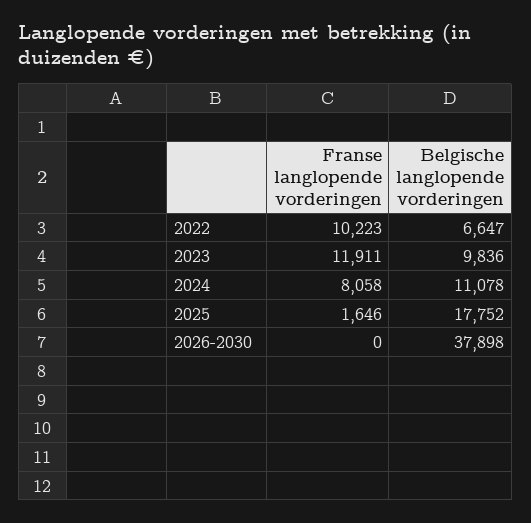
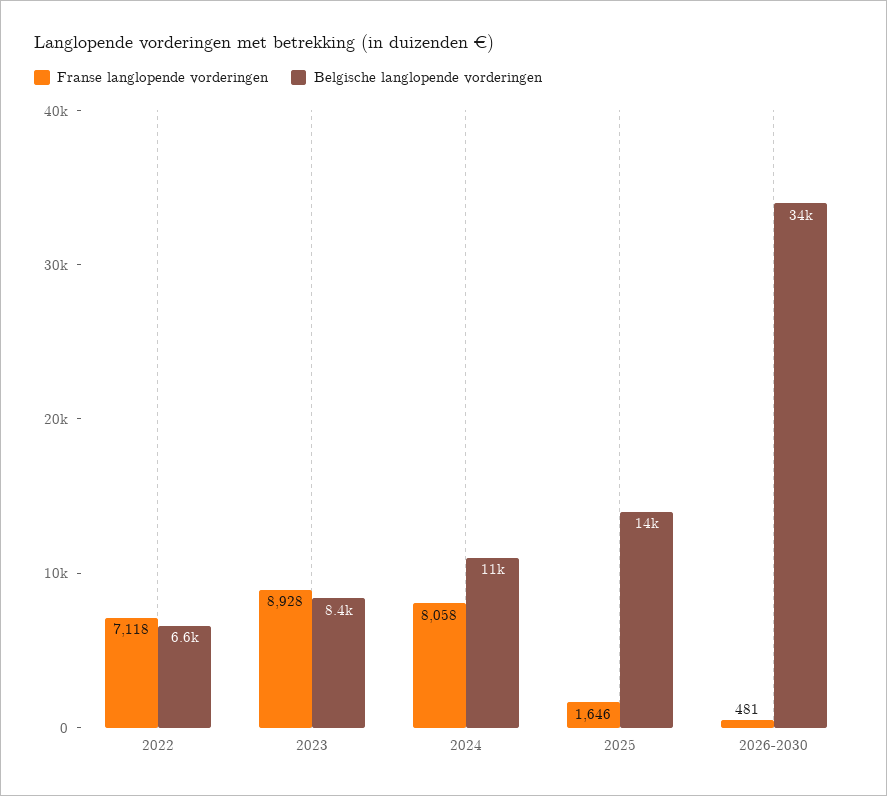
Franse langlopende vorderingen, 2022: 10223 -> 7118
Franse langlopende vorderingen, 2023: 11911 -> 8928
Belgische langlopende vorderingen, 2023: 9836 -> 8400
Belgische langlopende vorderingen, 2025: 17752 -> 14000
Franse langlopende vorderingen, 2026-2030: 0 -> 481
Belgische langlopende vorderingen, 2026-2030: 37898 -> 34000

